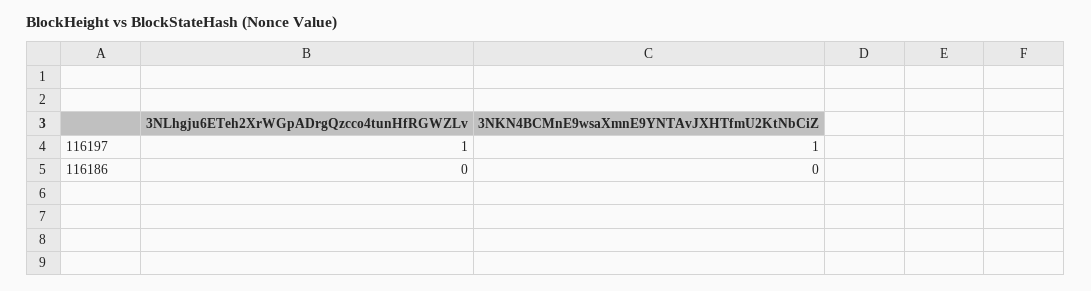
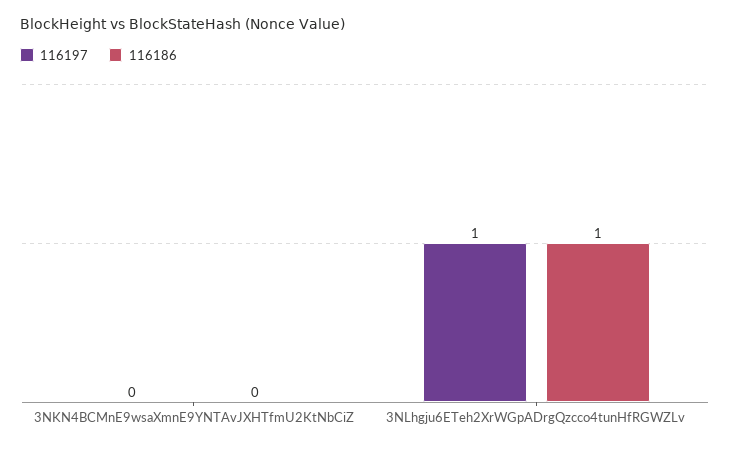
116197, 3NKN4BCMnE9wsaXmnE9YNTAvJXHTfmU2KtNbCiZ: 1 -> 0
116186, 3NLhgju6ETeh2XrWGpADrgQzcco4tunHfRGWZLv: 0 -> 1

